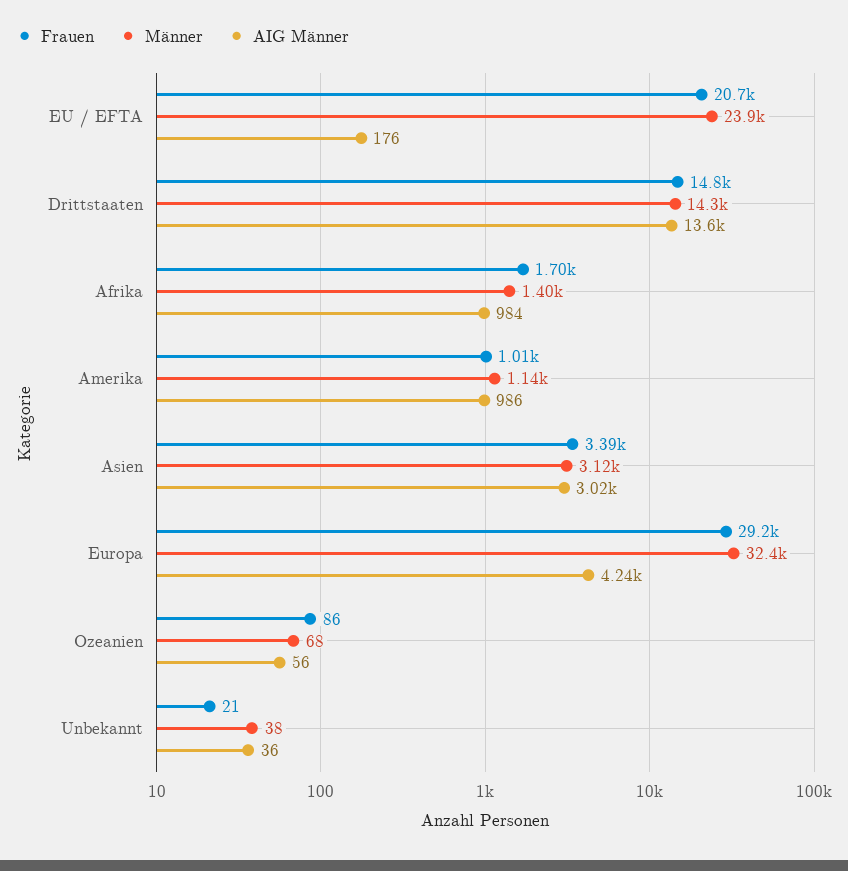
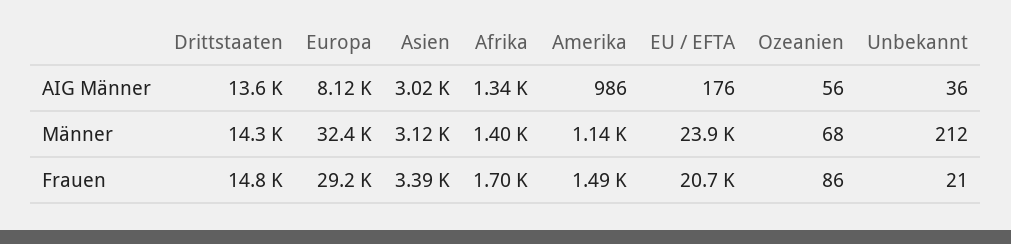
AIG Männer, Afrika: 984 -> 1340
Frauen, Amerika: 1010 -> 1490
AIG Männer, Europa: 4240 -> 8120
Männer, Unbekannt: 38 -> 212

